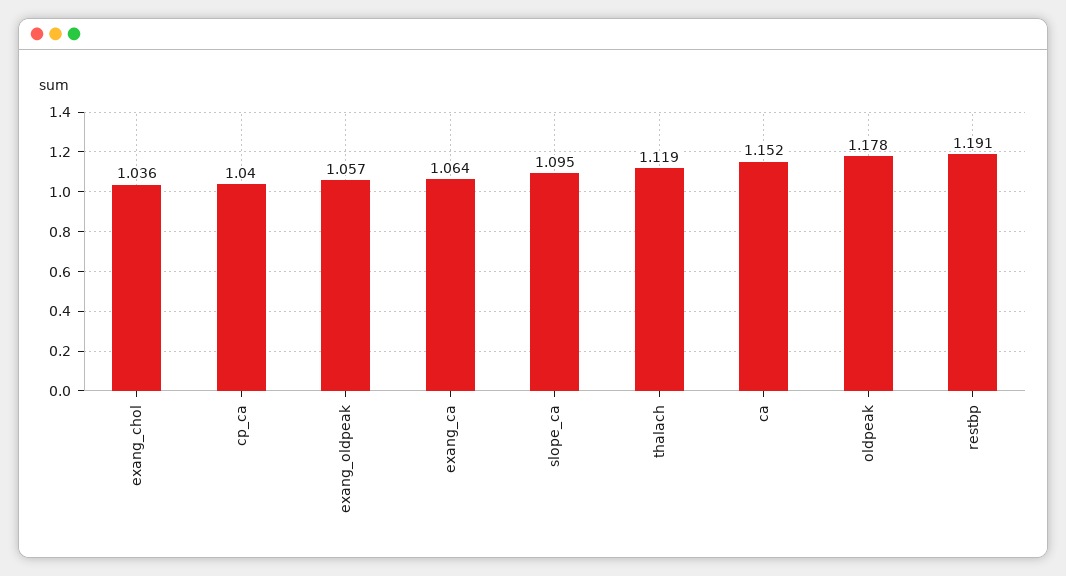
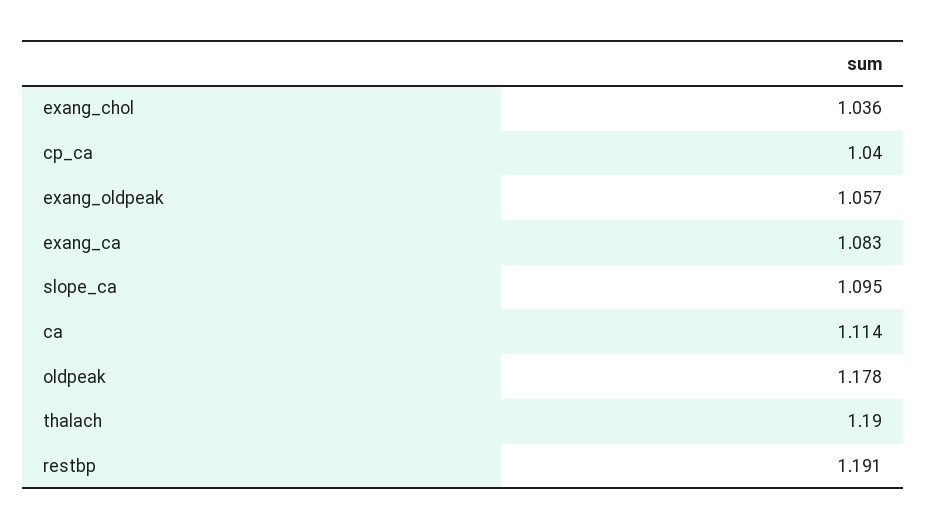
exang_ca: 1.064 -> 1.083
thalach: 1.119 -> 1.19
ca: 1.152 -> 1.114

